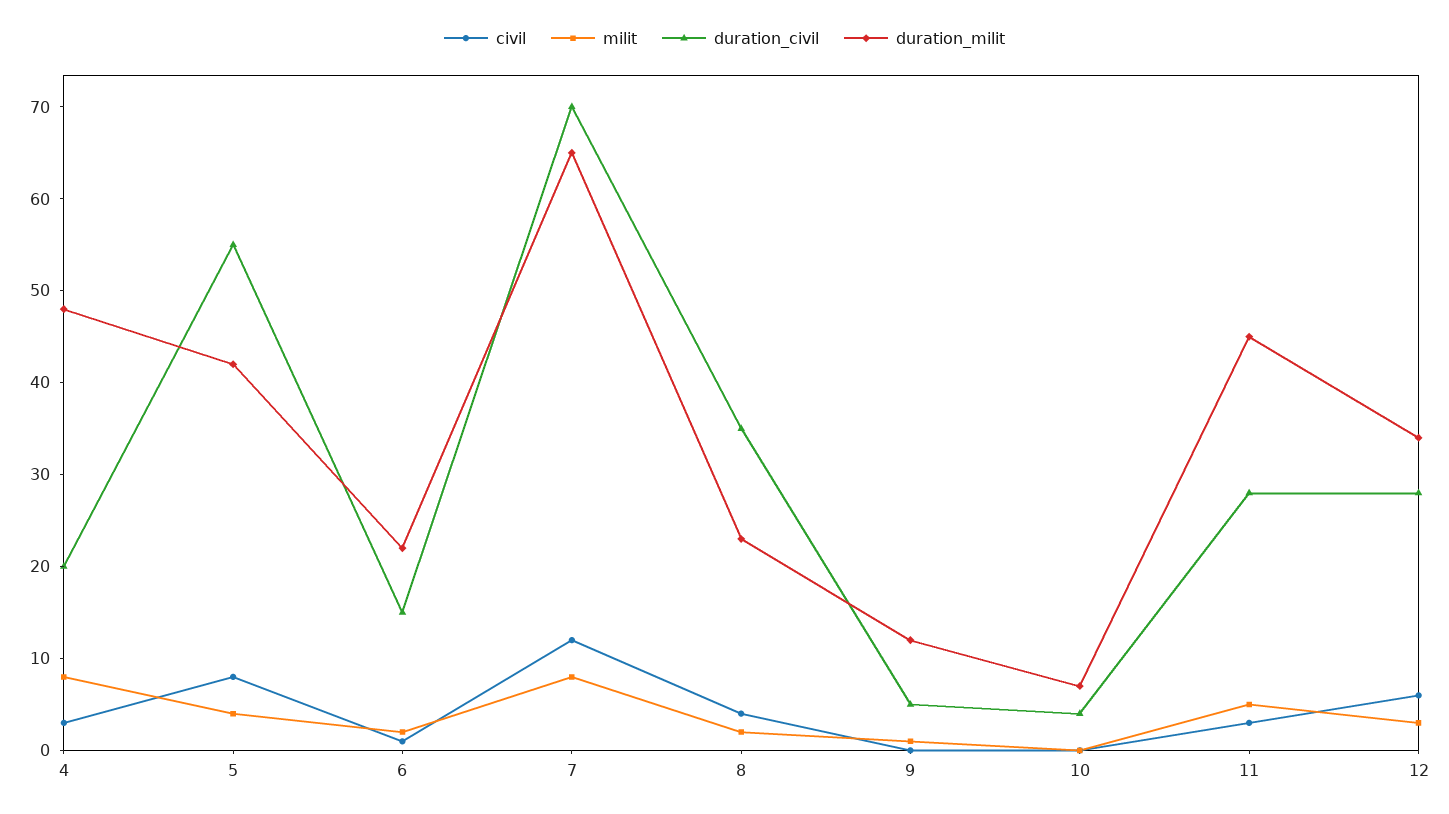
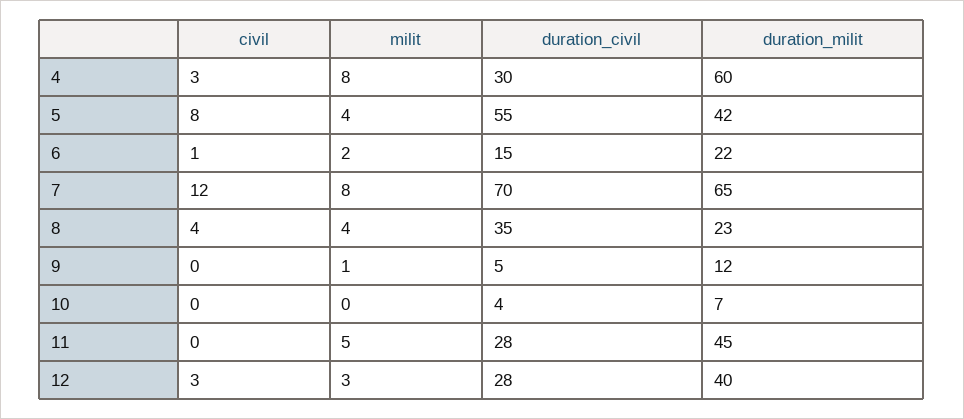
duration_civil, 4: 20 -> 30
duration_milit, 4: 48 -> 60
milit, 8: 2 -> 4
civil, 11: 3 -> 0
civil, 12: 6 -> 3
duration_milit, 12: 34 -> 40

